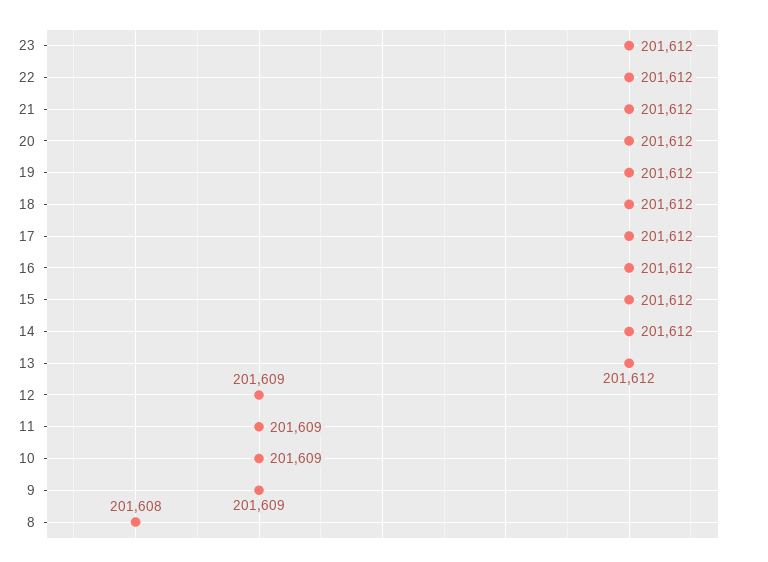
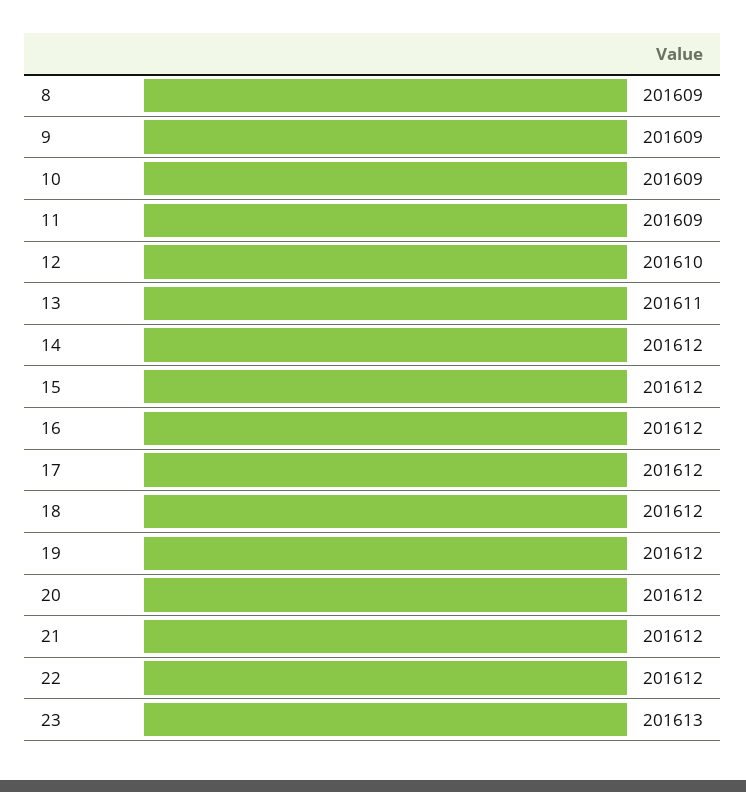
23: 201612 -> 201613
13: 201612 -> 201611
12: 201609 -> 201610
8: 201608 -> 201609

